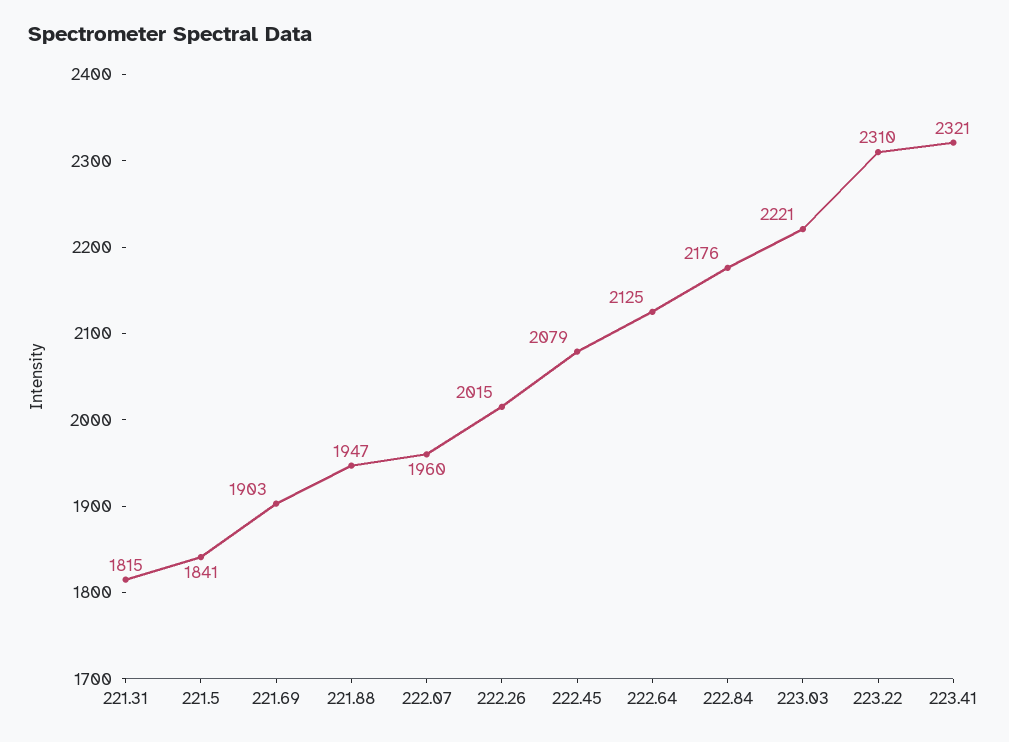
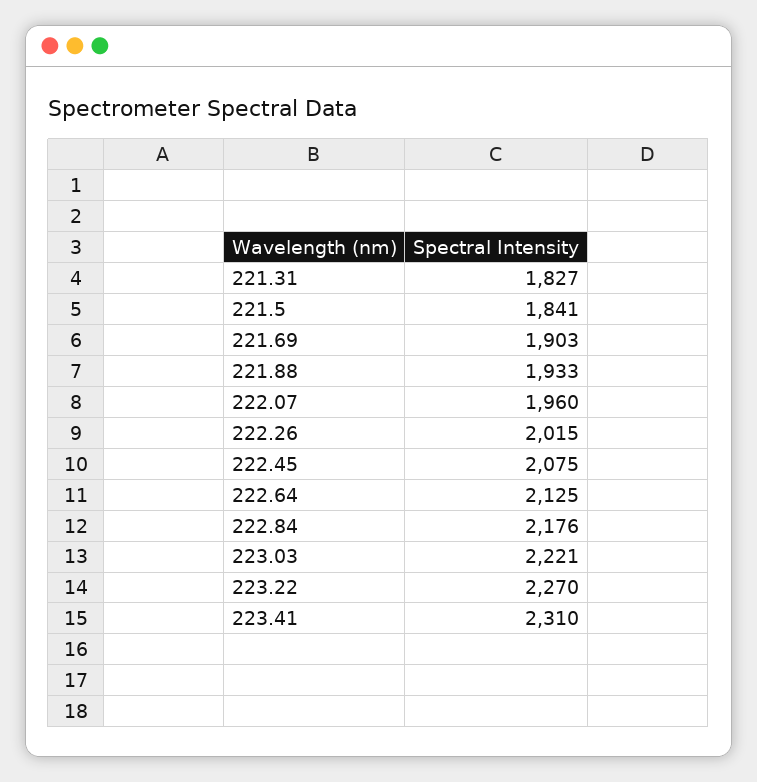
221.31: 1815 -> 1827
221.88: 1947 -> 1933
222.45: 2079 -> 2075
223.22: 2310 -> 2270
223.41: 2321 -> 2310

